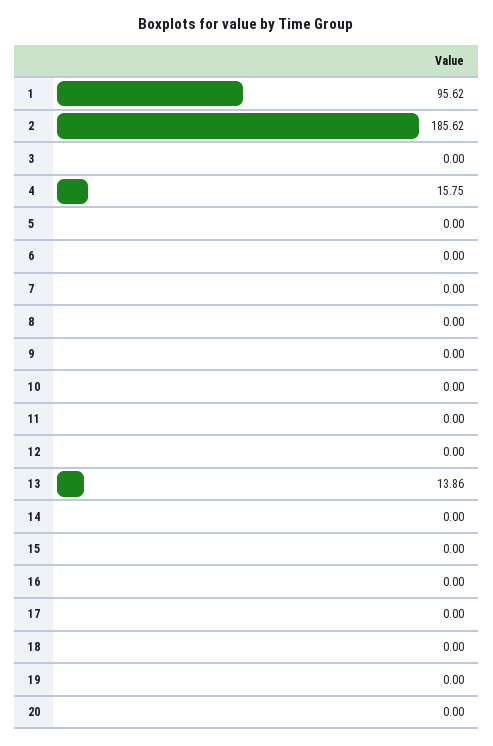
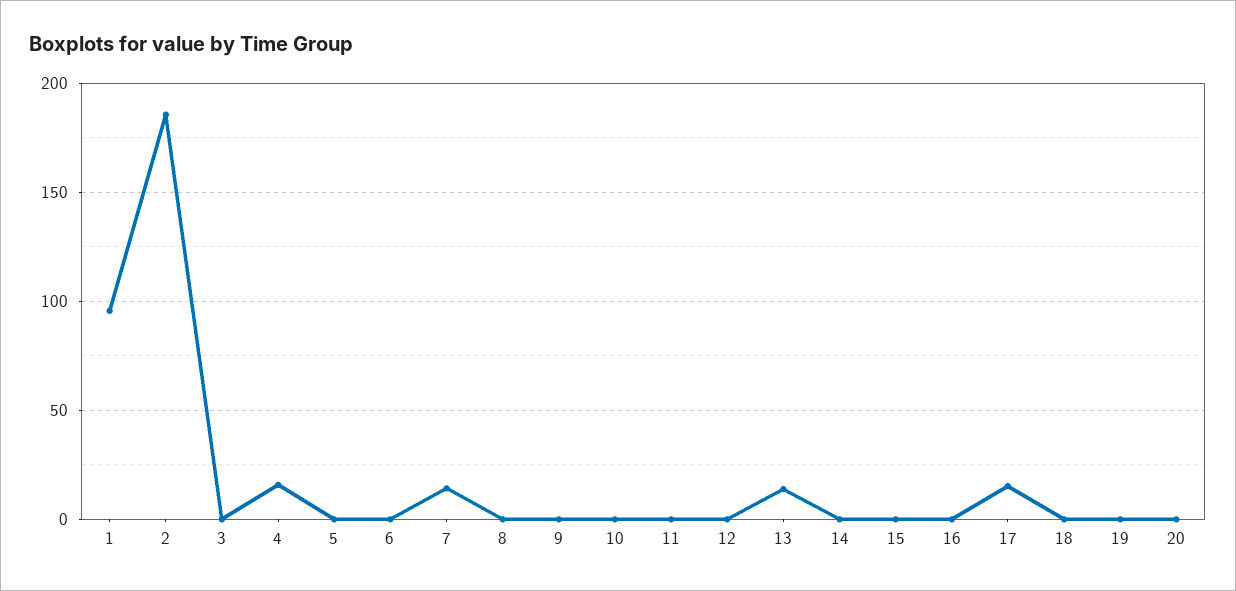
7: 0 -> 15
17: 0 -> 15

